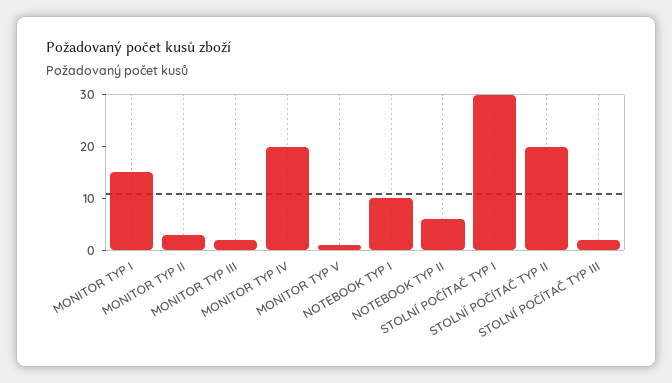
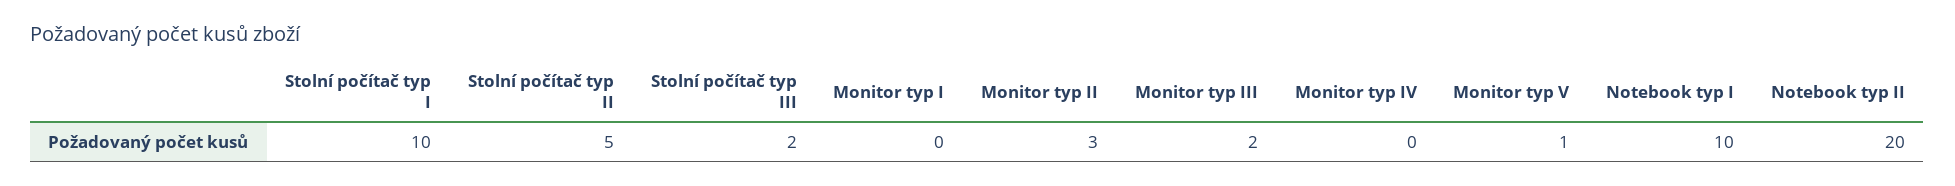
MONITOR TYP I: 15 -> 0
MONITOR TYP IV: 20 -> 0
NOTEBOOK TYP II: 5 -> 20
STOLNÍ POČÍTAČ TYP I: 30 -> 10
STOLNÍ POČÍTAČ TYP II: 20 -> 5

